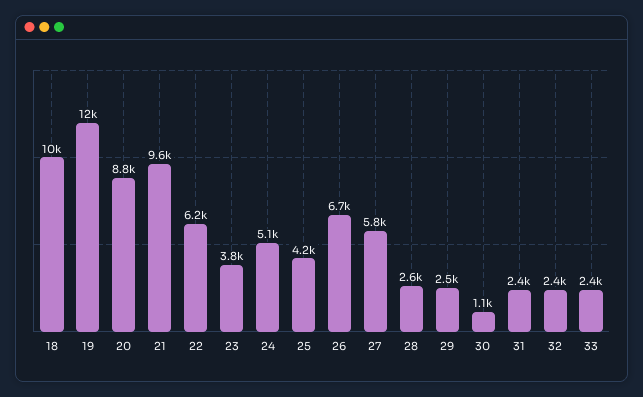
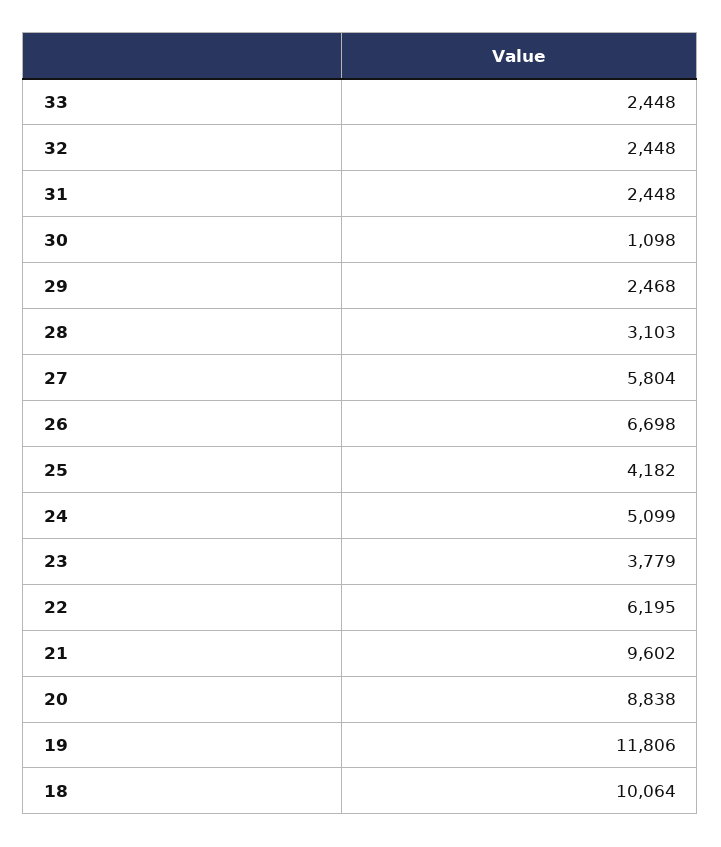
28: 2600 -> 3103

